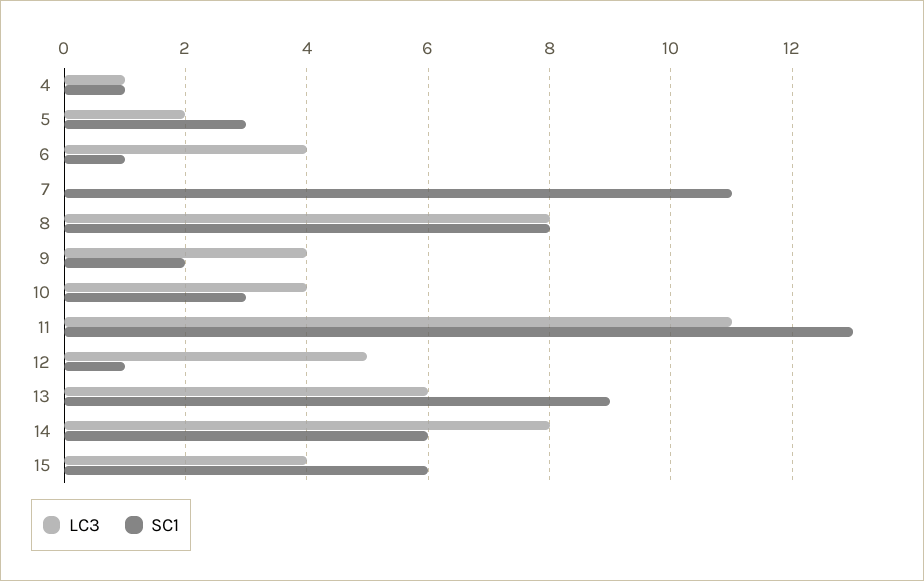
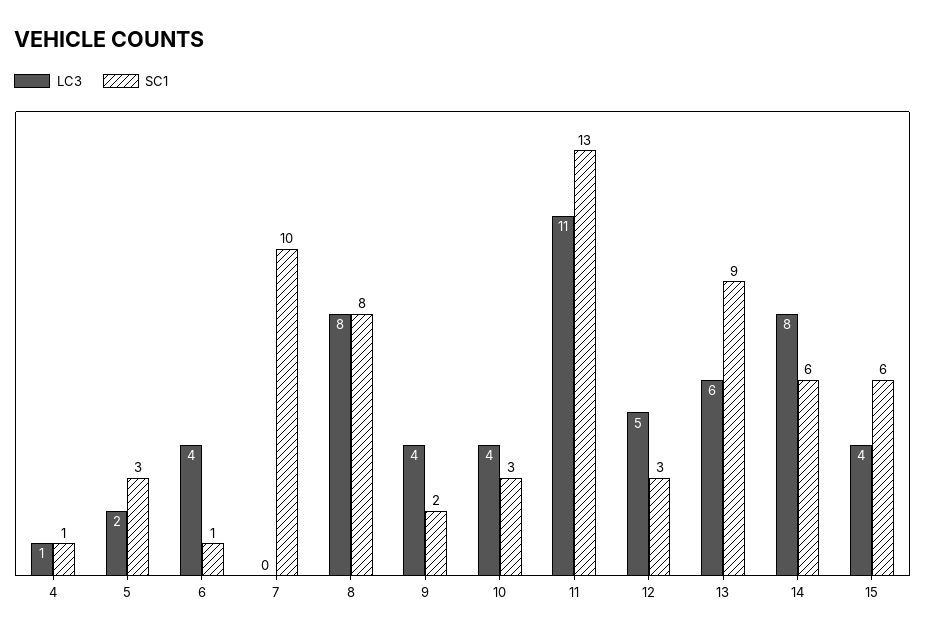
SC1, 7: 11 -> 10
SC1, 12: 1 -> 3

